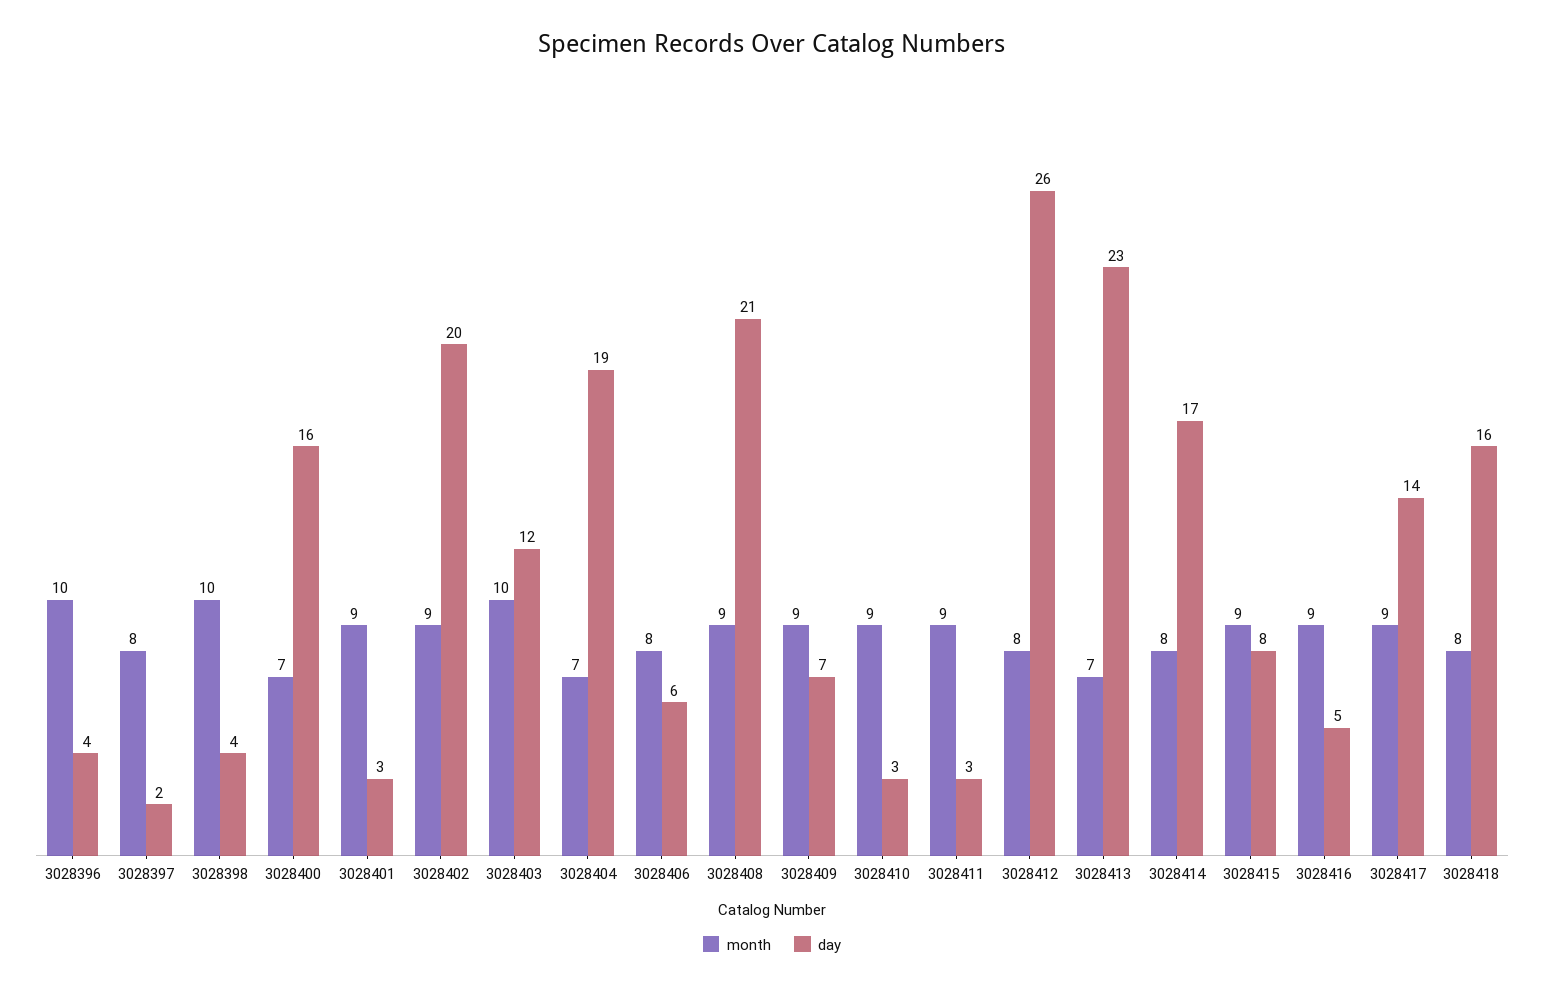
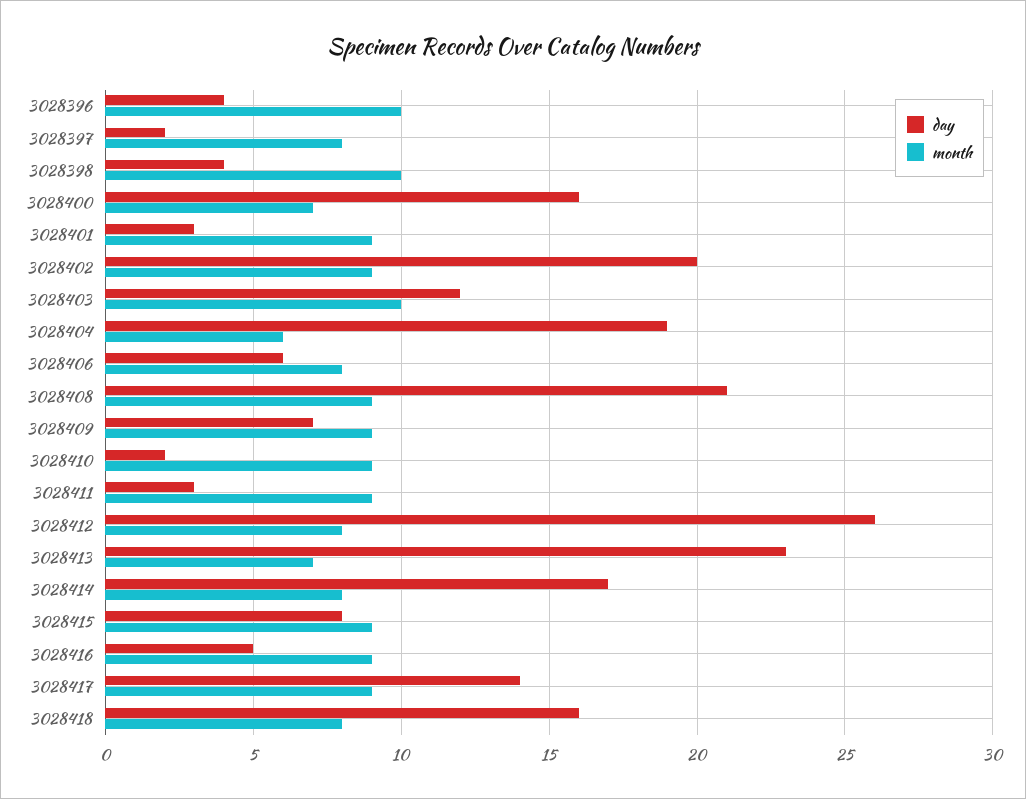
month, 3028404: 7 -> 6
day, 3028410: 3 -> 2

